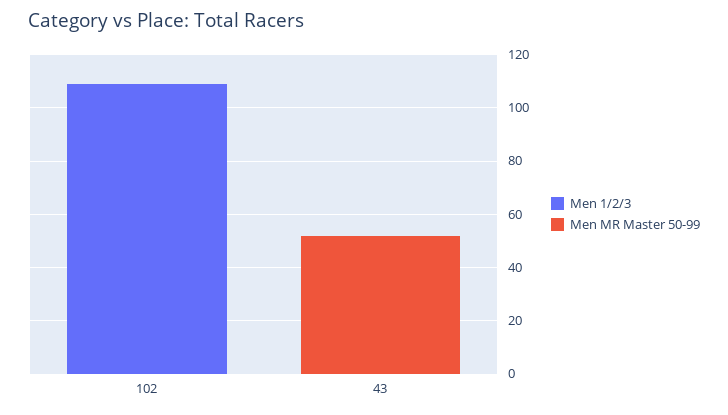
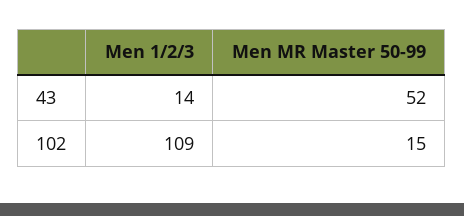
Men MR Master 50-99, 102: 0 -> 15
Men 1/2/3, 43: 0 -> 14

